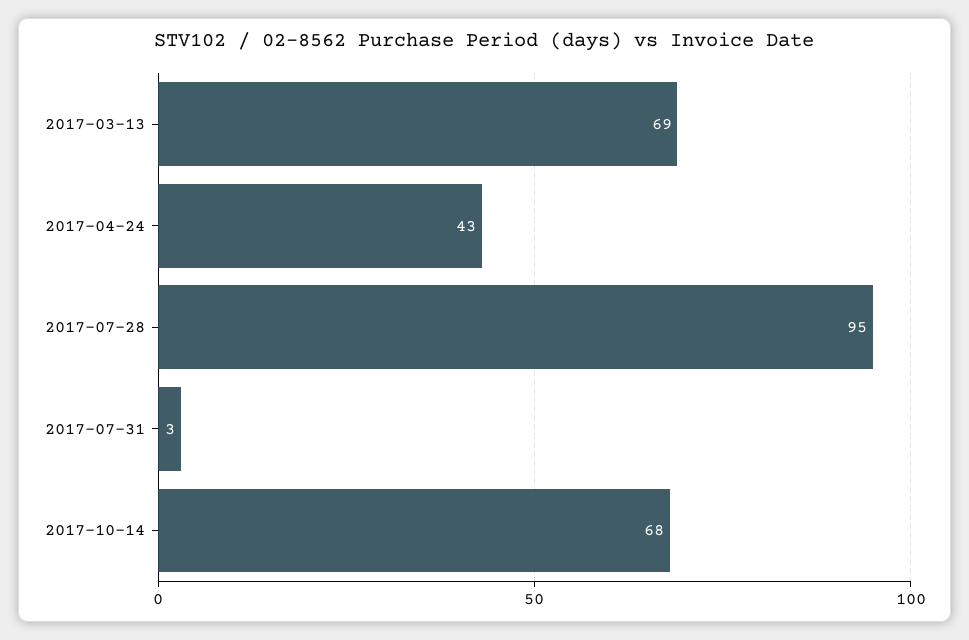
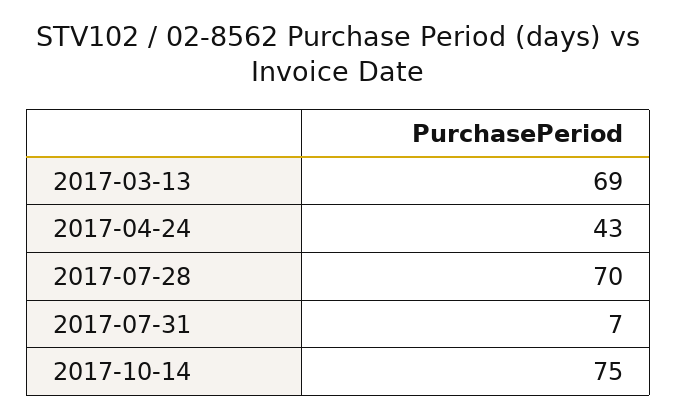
2017-07-28: 95 -> 70
2017-07-31: 3 -> 7
2017-10-14: 68 -> 75

